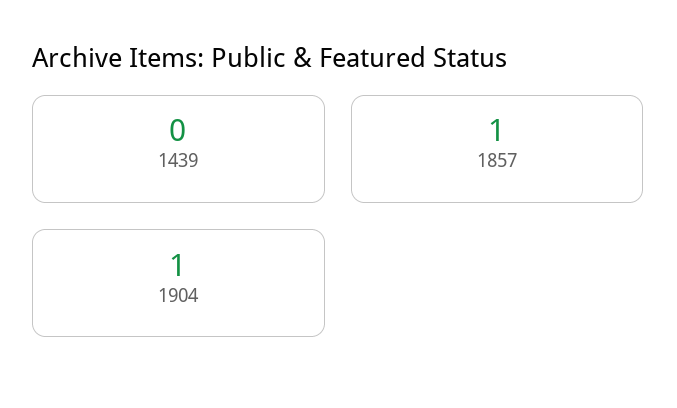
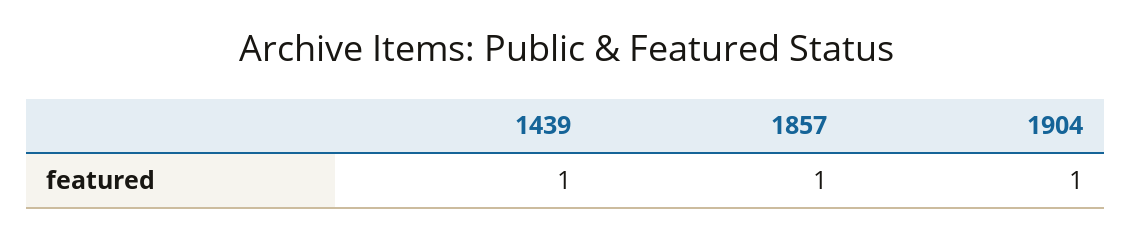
1439: 0 -> 1

